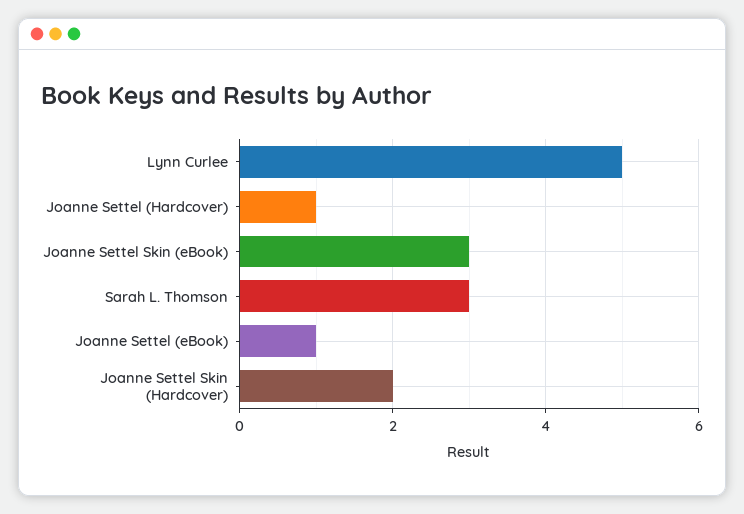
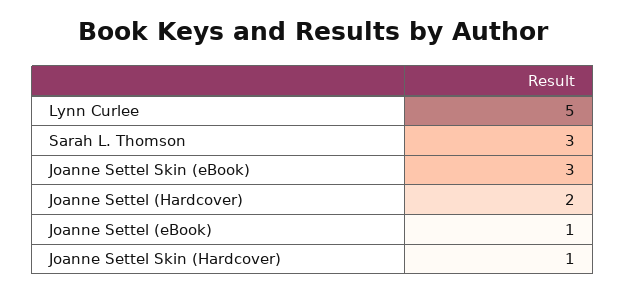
Joanne Settel (Hardcover): 1 -> 2
Joanne Settel Skin (Hardcover): 2 -> 1

